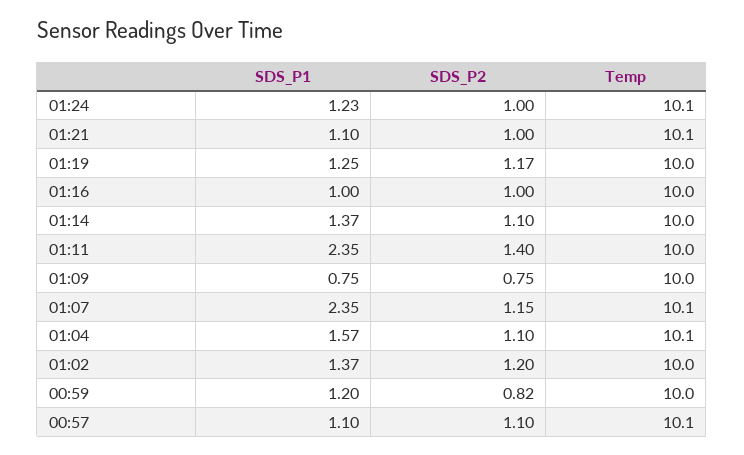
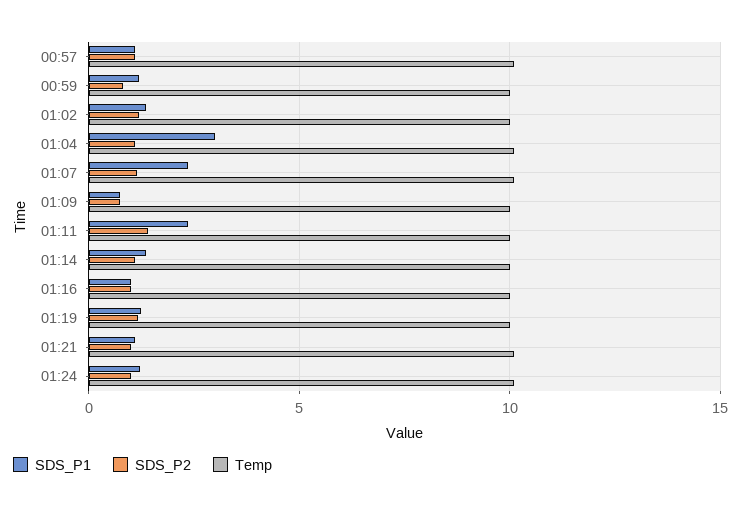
SDS_P1, 01:04: 1.57 -> 3

